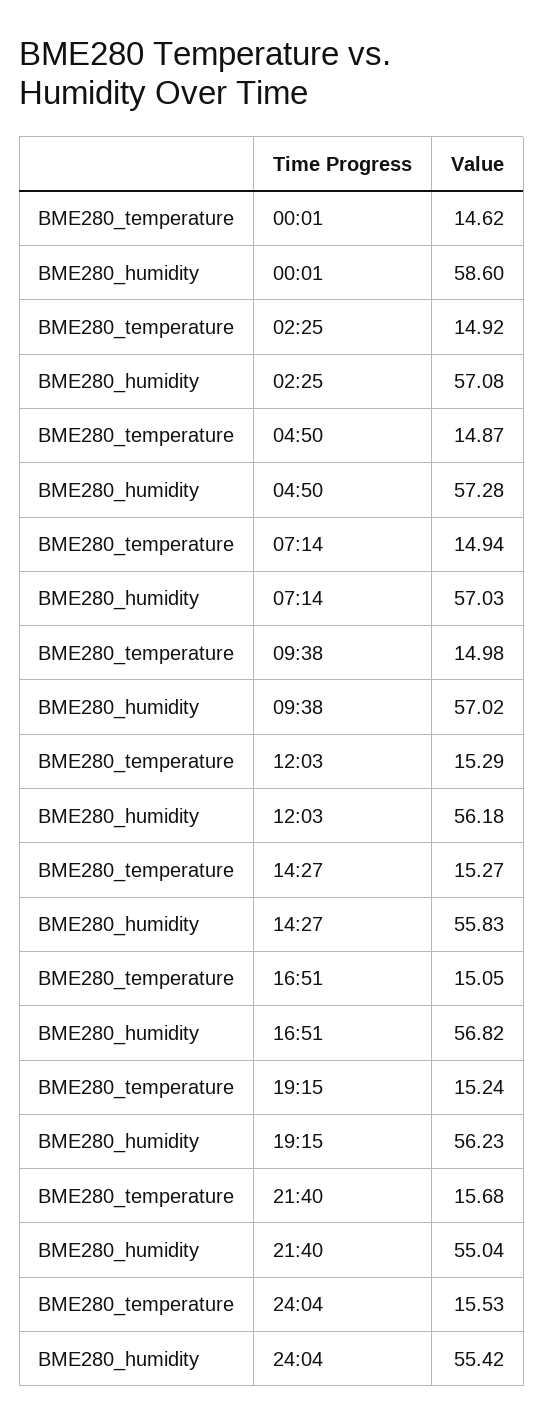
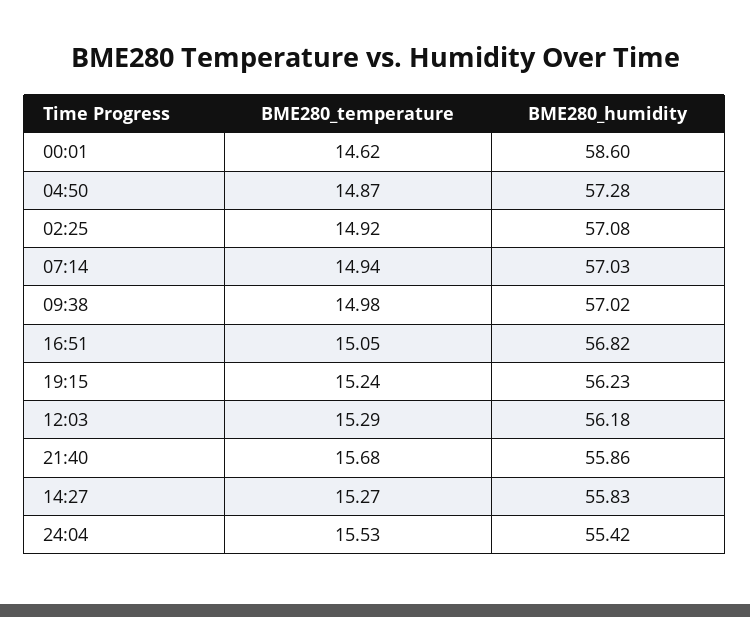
BME280_humidity, 21:40: 55.04 -> 55.86

